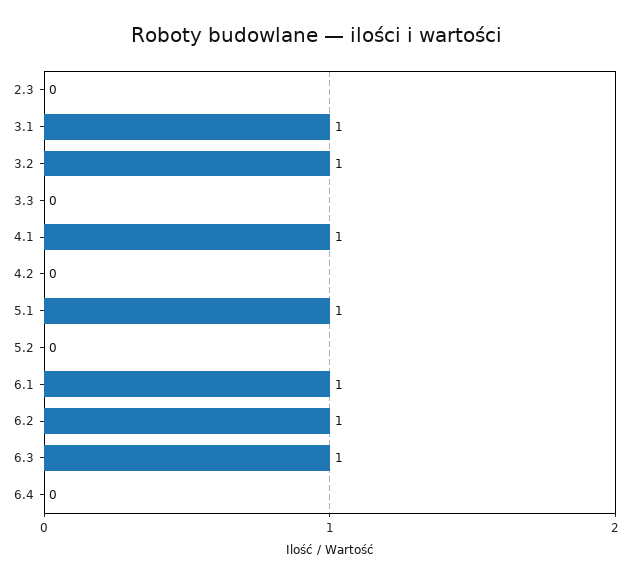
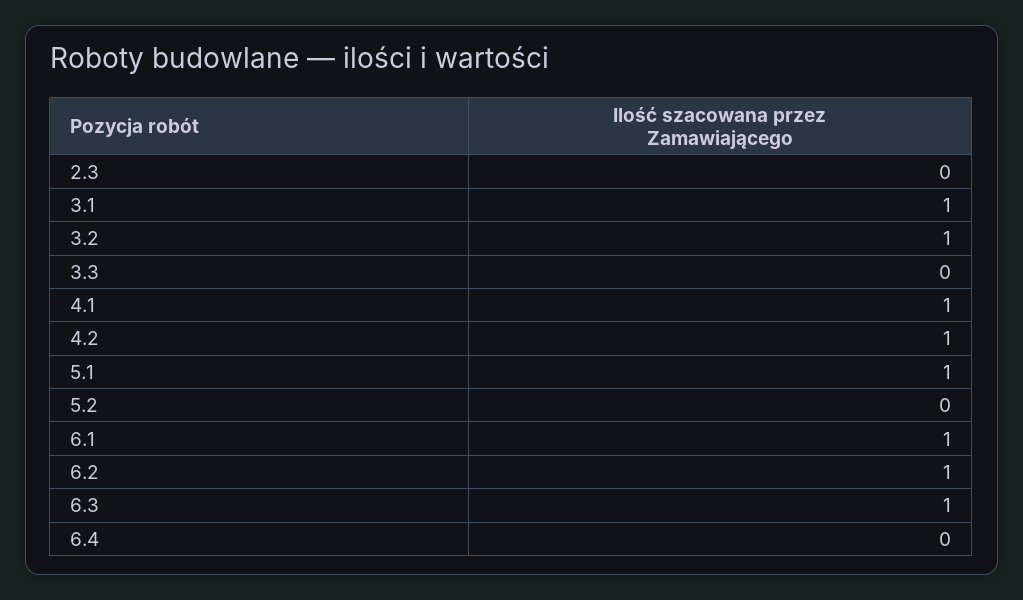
4.2: 0 -> 1

